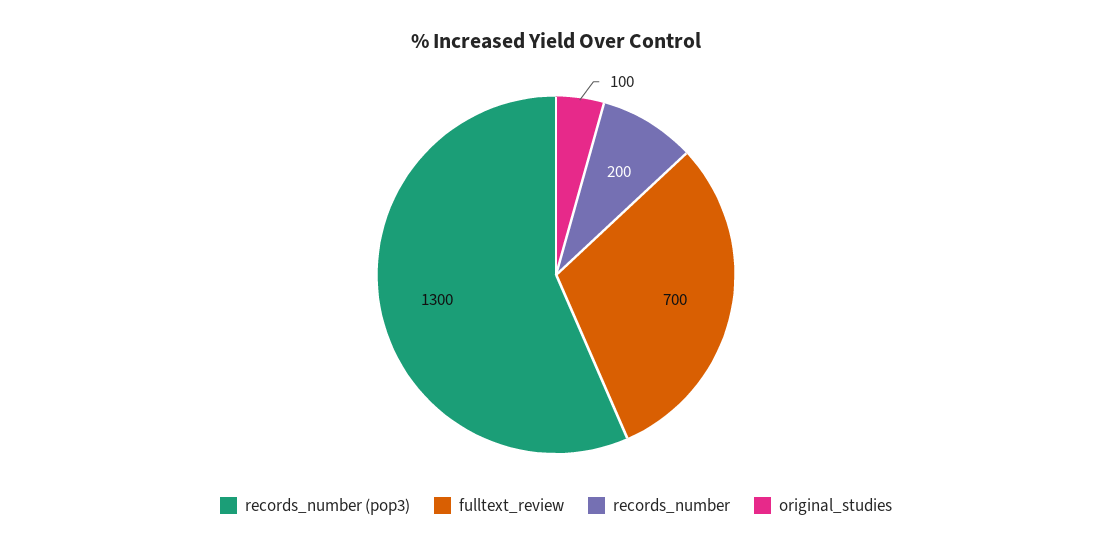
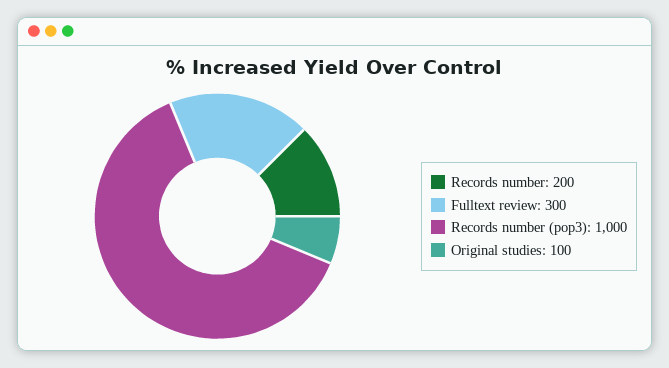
records_number (pop3): 1300 -> 1000
fulltext_review: 700 -> 300

